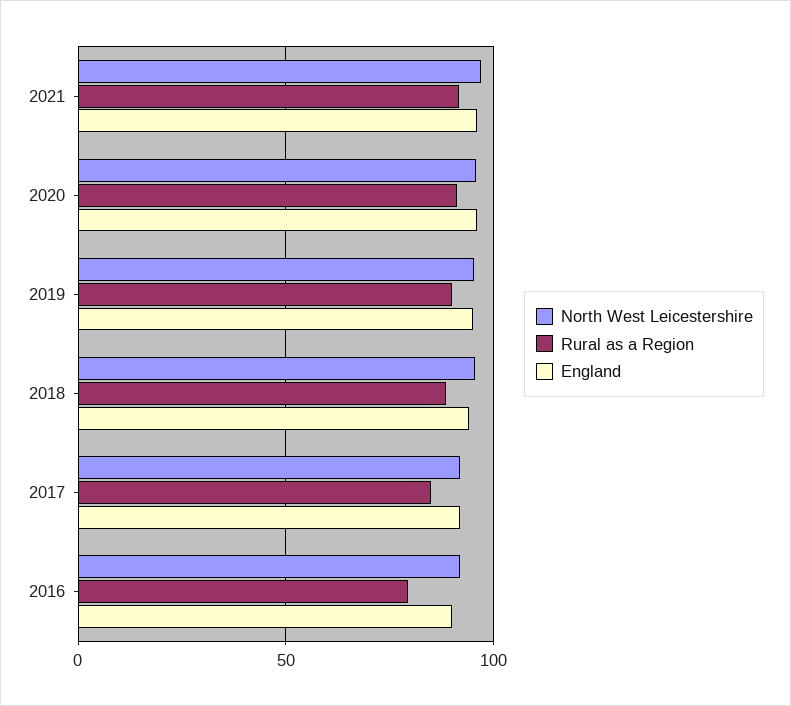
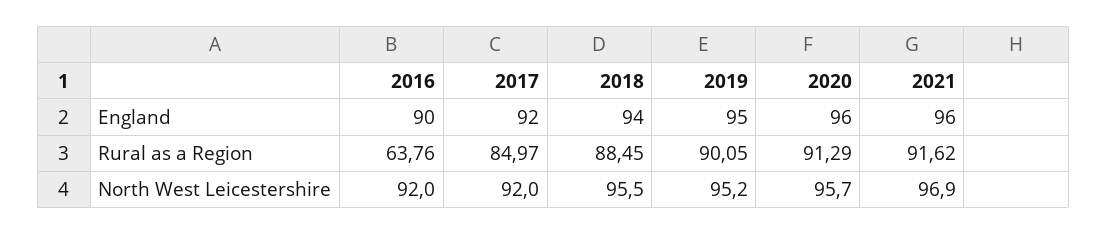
Rural as a Region, 2016: 80 -> 63.76

